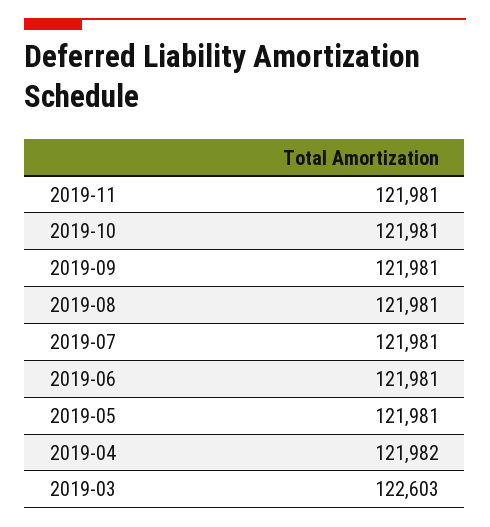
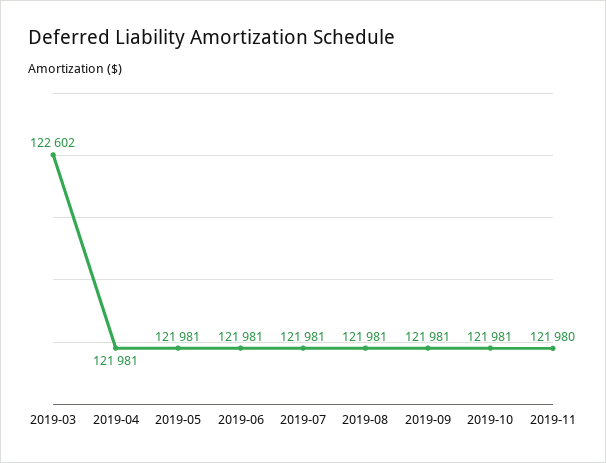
2019-11: 121981 -> 121980
2019-04: 121982 -> 121981
2019-03: 122603 -> 122602

